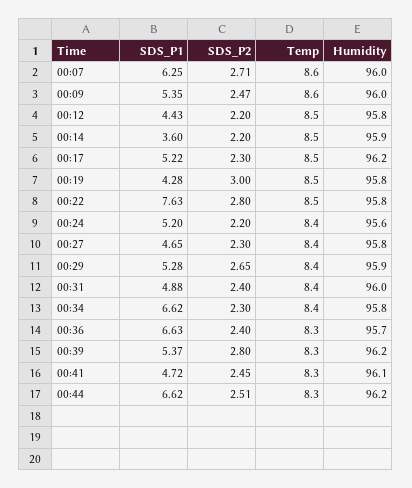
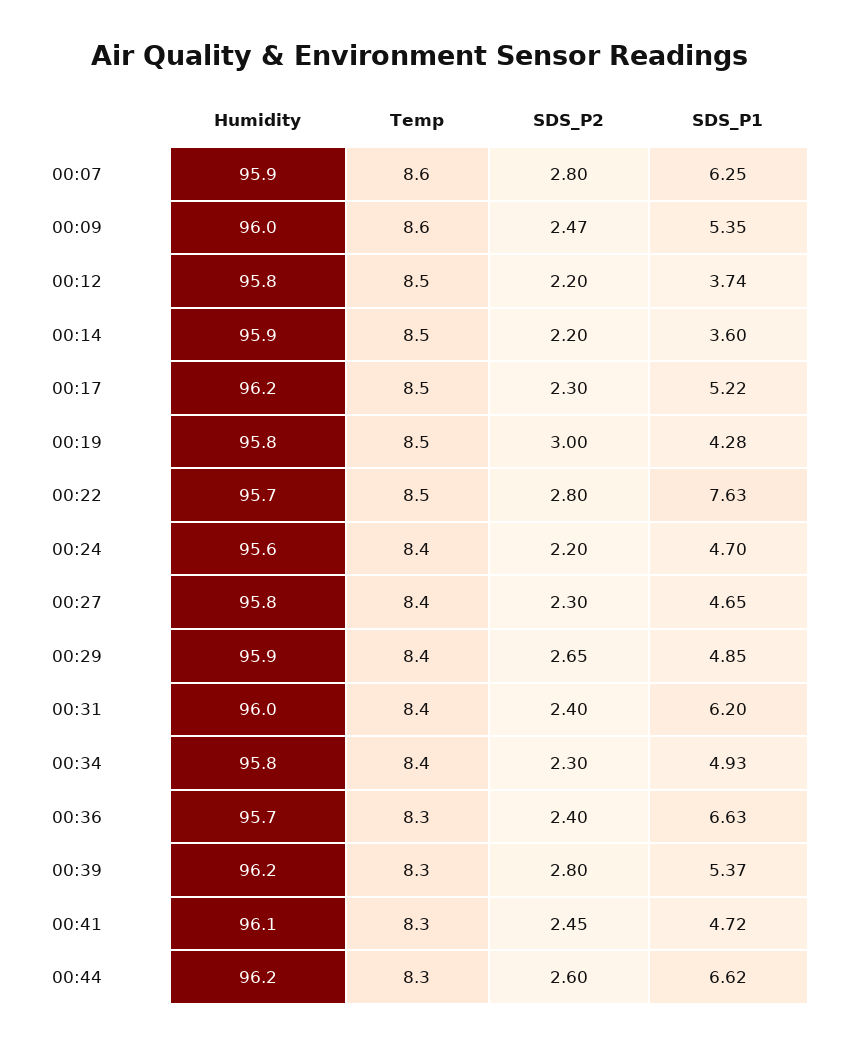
SDS_P2, 00:07: 2.71 -> 2.8
Humidity, 00:07: 96 -> 95.9
SDS_P1, 00:12: 4.43 -> 3.74
Humidity, 00:22: 95.8 -> 95.7
SDS_P1, 00:24: 5.2 -> 4.7
SDS_P1, 00:29: 5.28 -> 4.85
SDS_P1, 00:31: 4.88 -> 6.2
SDS_P1, 00:34: 6.62 -> 4.93
SDS_P2, 00:44: 2.51 -> 2.6

